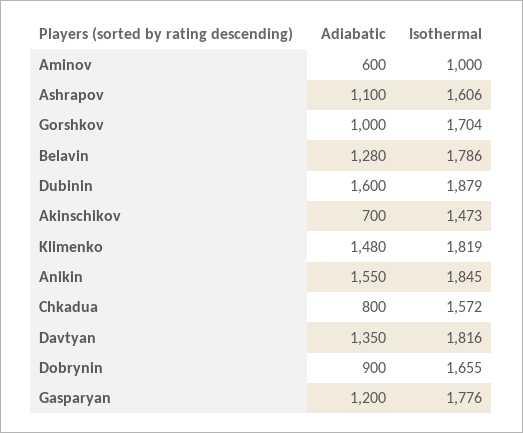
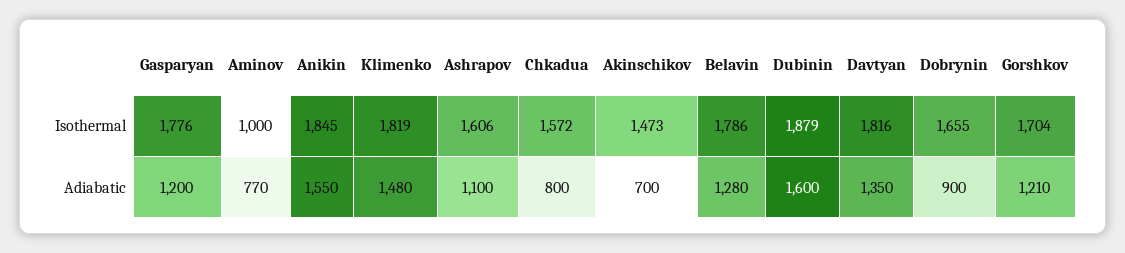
Adiabatic, Aminov: 600 -> 770
Adiabatic, Gorshkov: 1000 -> 1210

